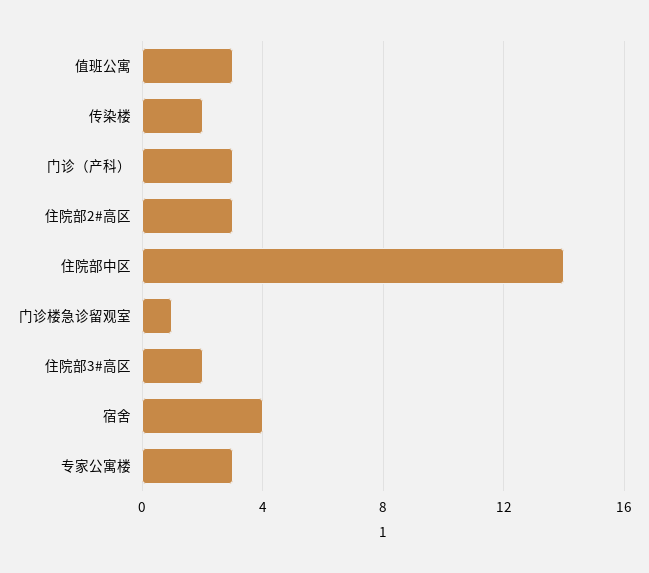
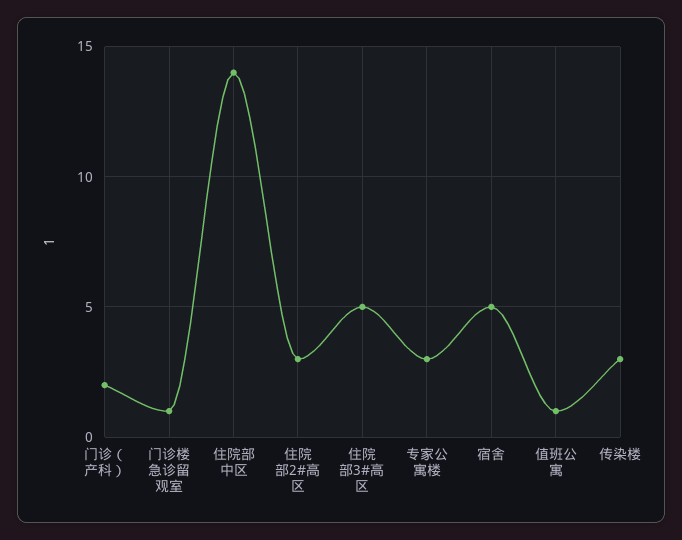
值班公寓: 3 -> 1
传染楼: 2 -> 3
门诊（产科）: 3 -> 2
住院部3#高区: 2 -> 5
宿舍: 4 -> 5

